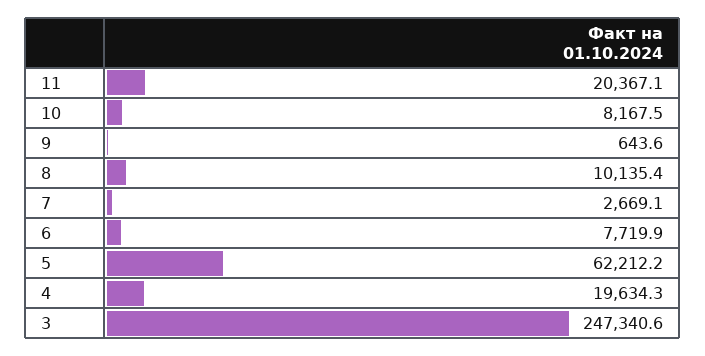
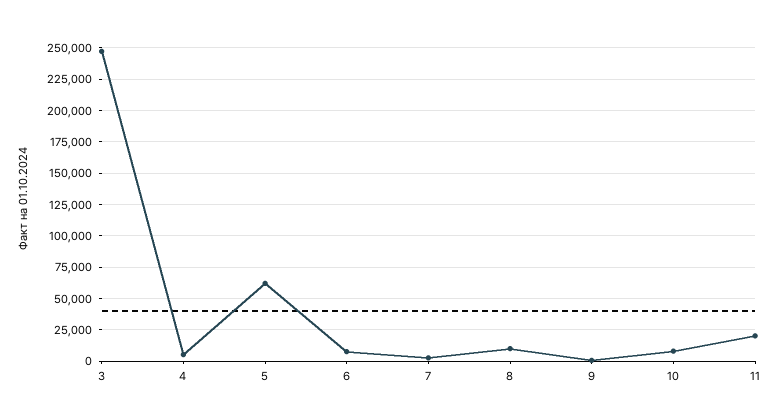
4: 19634.3 -> 5000

